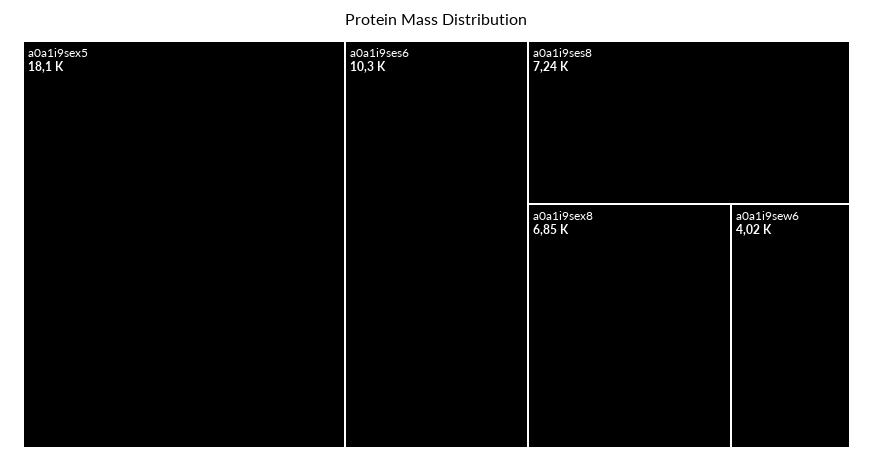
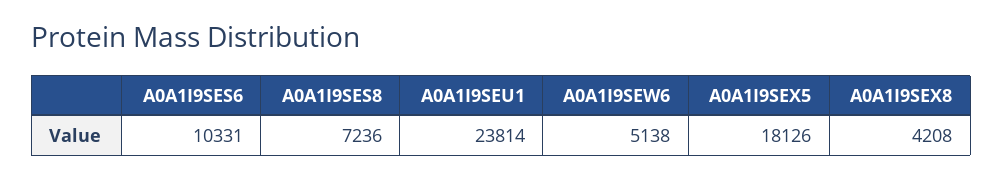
a0a1i9sex8: 6850 -> 4208
a0a1i9sew6: 4020 -> 5138
A0A1I9SEU1: none -> 23814

